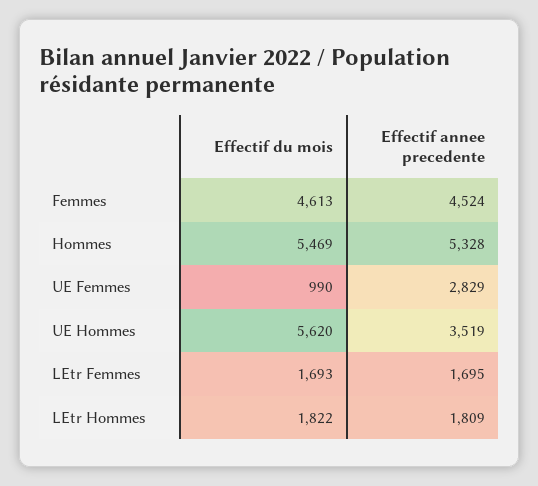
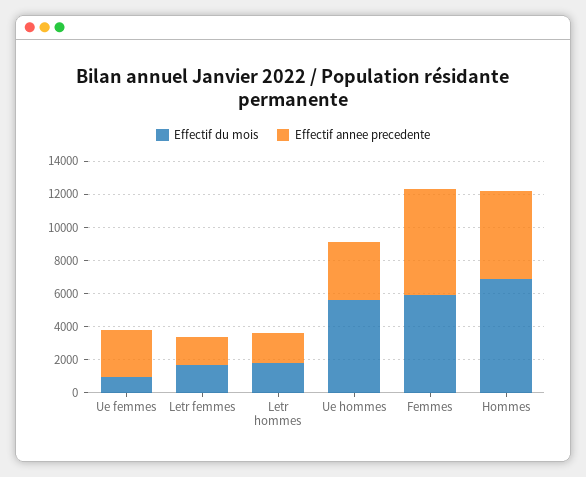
Effectif du mois, Femmes: 4613 -> 6000
Effectif annee precedente, Femmes: 4524 -> 6500
Effectif du mois, Hommes: 5469 -> 7000

